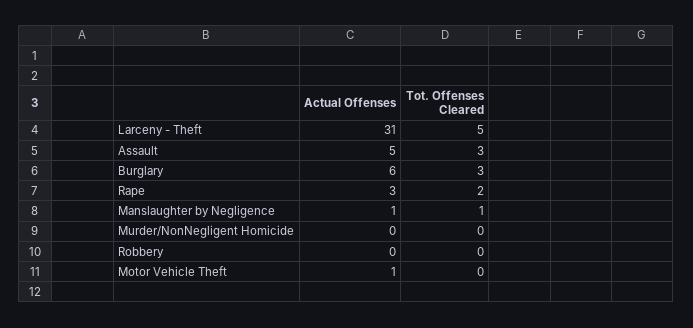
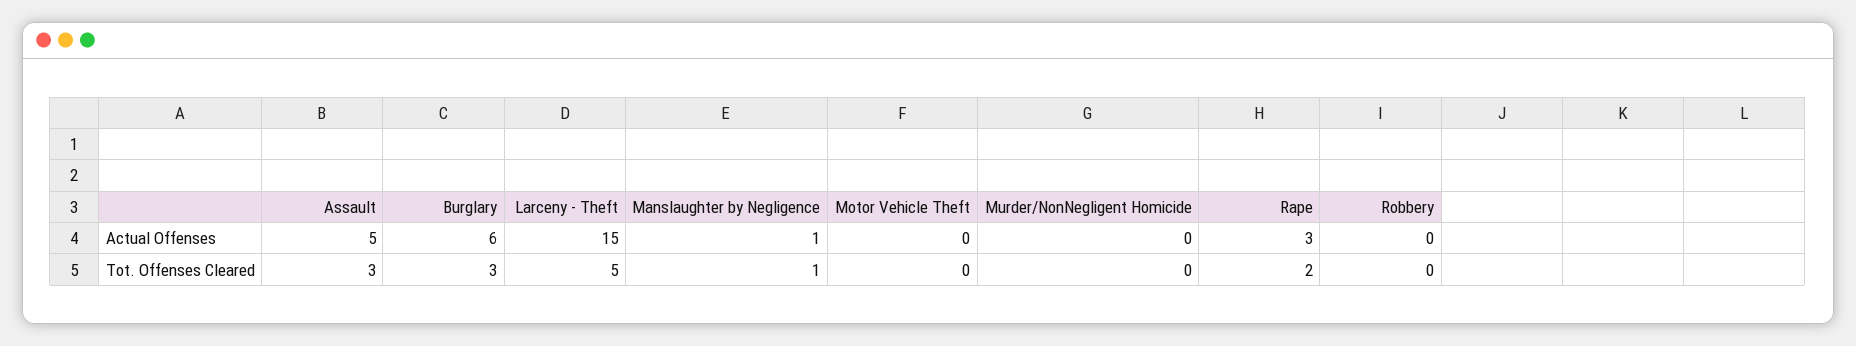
Actual Offenses, Larceny - Theft: 31 -> 15
Actual Offenses, Motor Vehicle Theft: 1 -> 0

